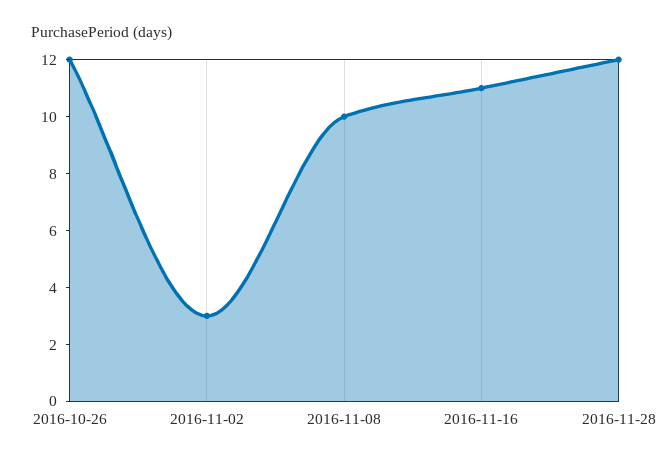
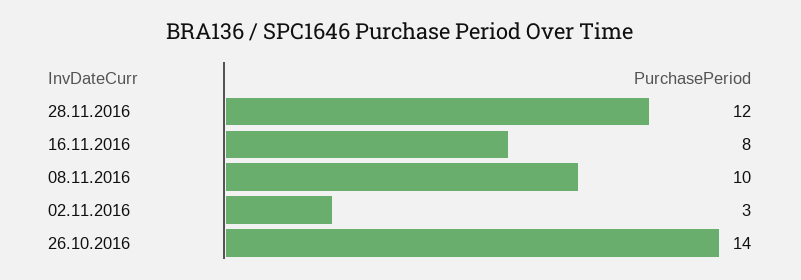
2016-10-26: 12 -> 14
2016-11-16: 11 -> 8

